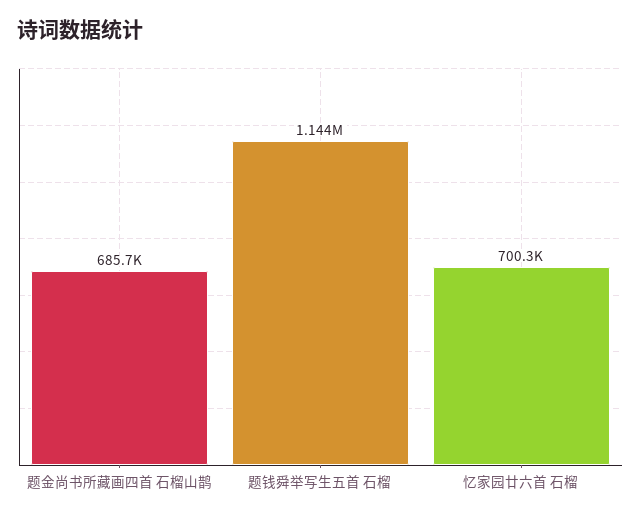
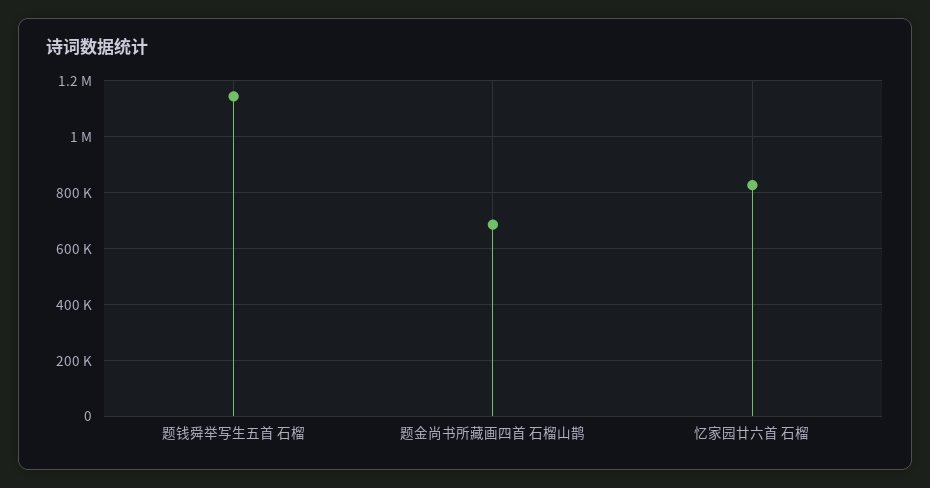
忆家园廿六首 石榴: 700300 -> 825000

